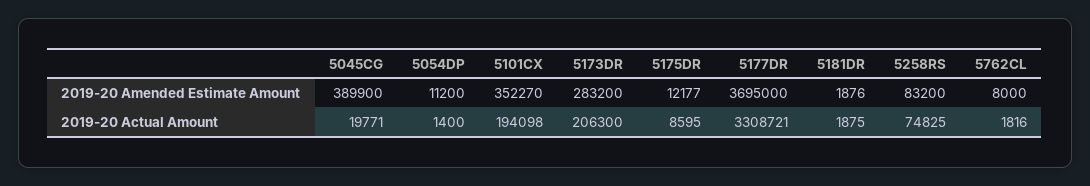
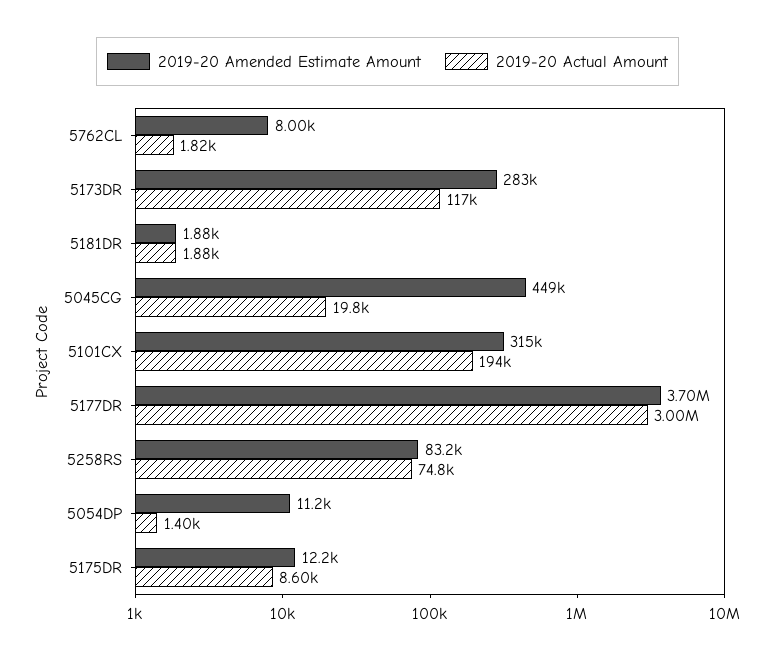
2019-20 Amended Estimate Amount, 5045CG: 389900 -> 449000
2019-20 Amended Estimate Amount, 5101CX: 352270 -> 315000
2019-20 Actual Amount, 5173DR: 206300 -> 117000
2019-20 Actual Amount, 5177DR: 3308721 -> 3000000

